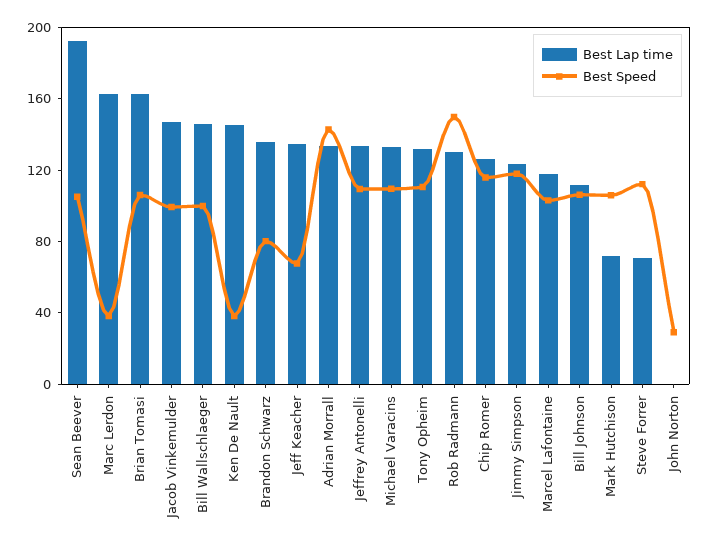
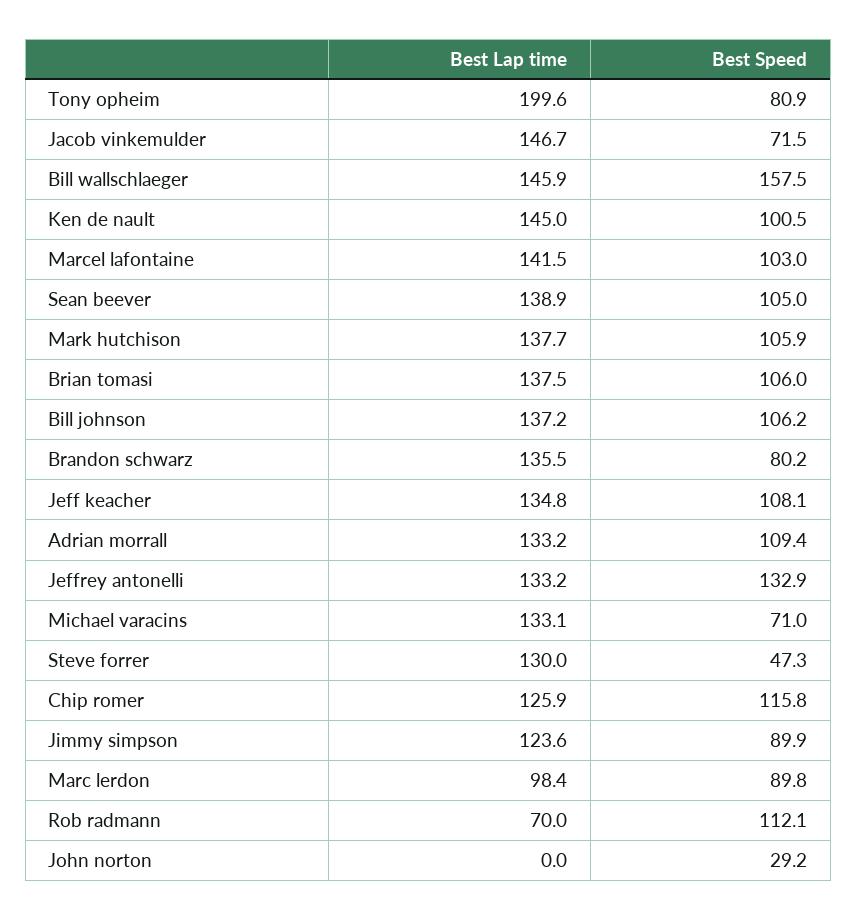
Best Lap time, Sean Beever: 190 -> 138.9
Best Lap time, Marc Lerdon: 160 -> 98.4
Best Speed, Marc Lerdon: 40 -> 89.8
Best Lap time, Brian Tomasi: 160 -> 137.5
Best Speed, Jacob Vinkemulder: 100 -> 71.5
Best Speed, Bill Wallschlaeger: 100 -> 157.5
Best Speed, Ken De Nault: 40 -> 100.5
Best Speed, Jeff Keacher: 70 -> 108.1
Best Speed, Adrian Morrall: 140 -> 109.4
Best Speed, Jeffrey Antonelli: 110 -> 132.9
Best Speed, Michael Varacins: 110 -> 71
Best Lap time, Tony Opheim: 130 -> 199.6
Best Speed, Tony Opheim: 110 -> 80.9
Best Lap time, Rob Radmann: 130 -> 70
Best Speed, Rob Radmann: 150 -> 112.1
Best Speed, Jimmy Simpson: 120 -> 89.9
Best Lap time, Marcel Lafontaine: 120 -> 141.5
Best Lap time, Bill Johnson: 110 -> 137.2
Best Lap time, Mark Hutchison: 70 -> 137.7
Best Lap time, Steve Forrer: 70 -> 130
Best Speed, Steve Forrer: 110 -> 47.3

